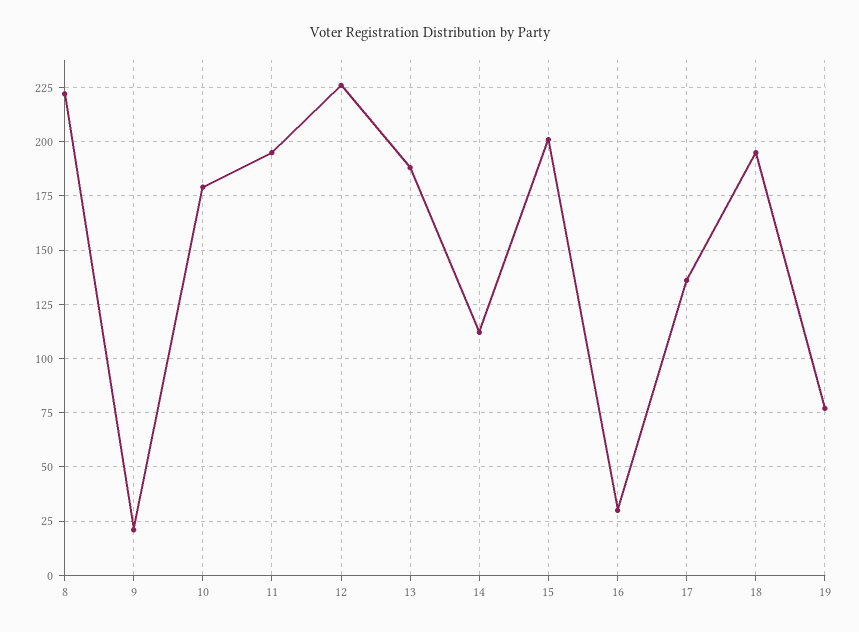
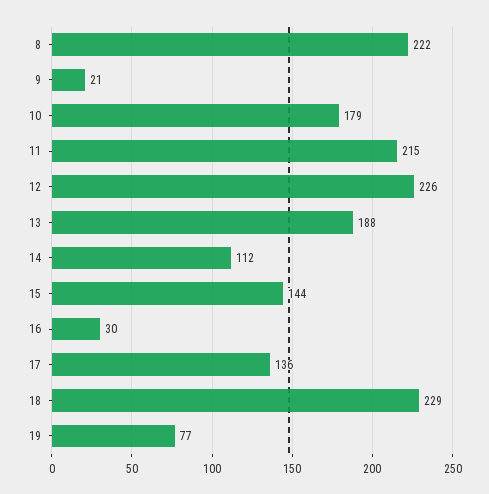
11: 195 -> 215
15: 200 -> 144
18: 195 -> 229

